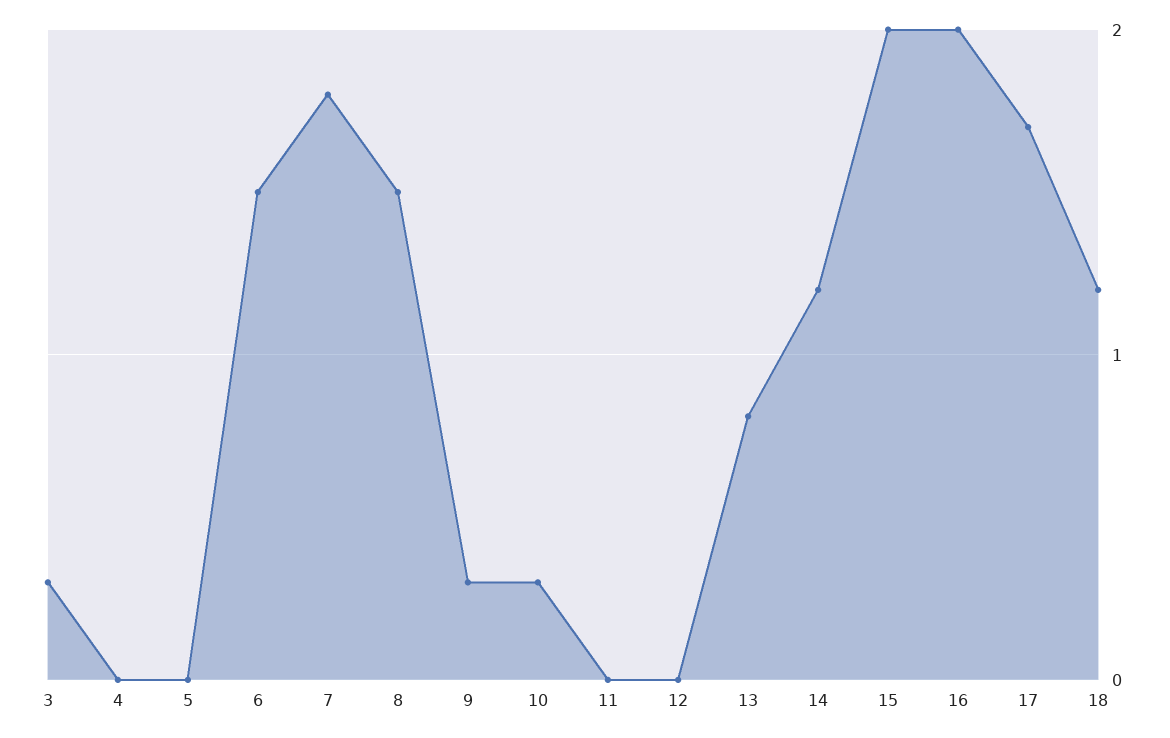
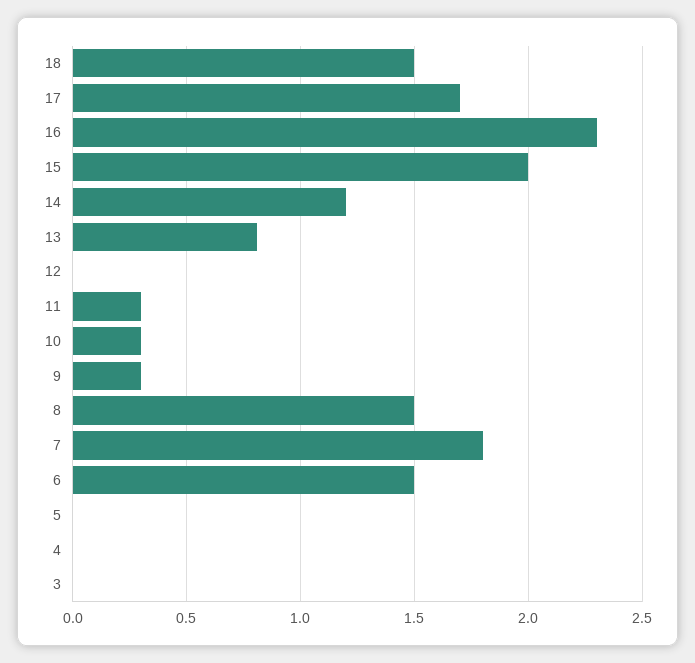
3: 0.3 -> 0
11: 0 -> 0.3
16: 2 -> 2.3
18: 1.2 -> 1.5

